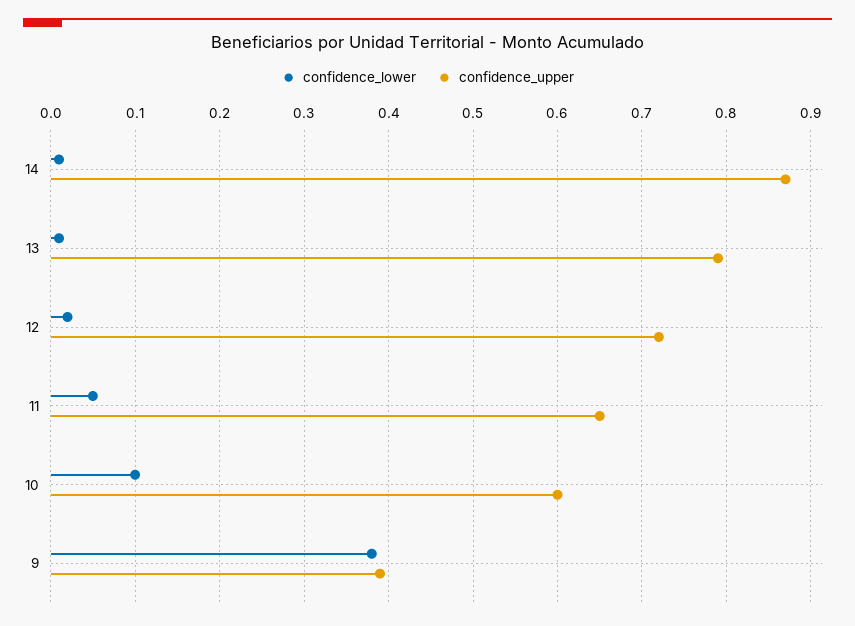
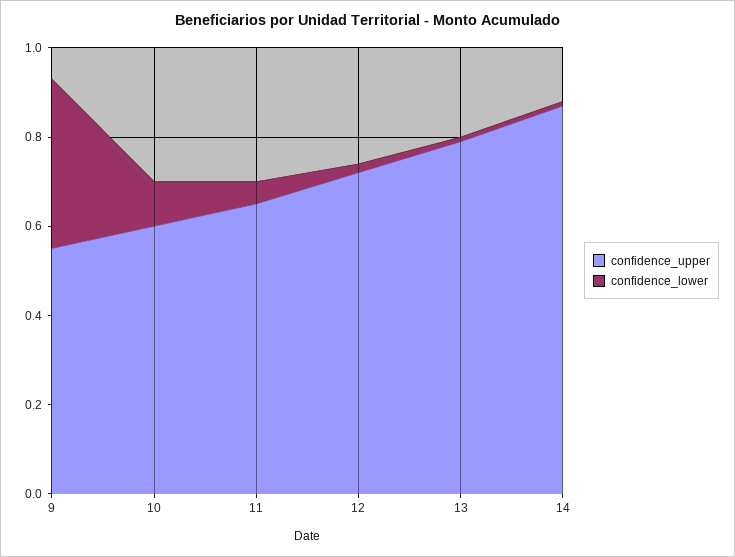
confidence_upper, 9: 0.39 -> 0.55

